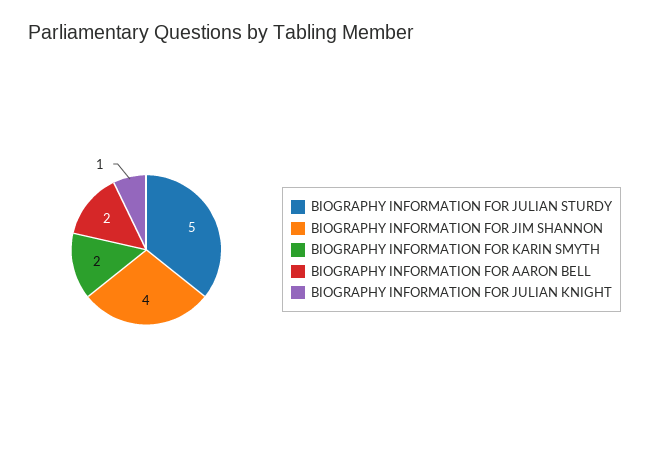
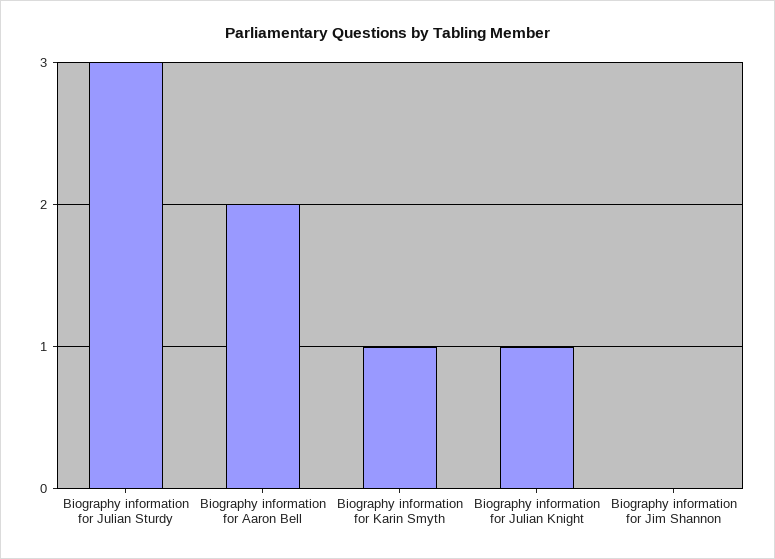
BIOGRAPHY INFORMATION FOR JULIAN STURDY: 5 -> 3
BIOGRAPHY INFORMATION FOR JIM SHANNON: 4 -> 0
BIOGRAPHY INFORMATION FOR KARIN SMYTH: 2 -> 1

